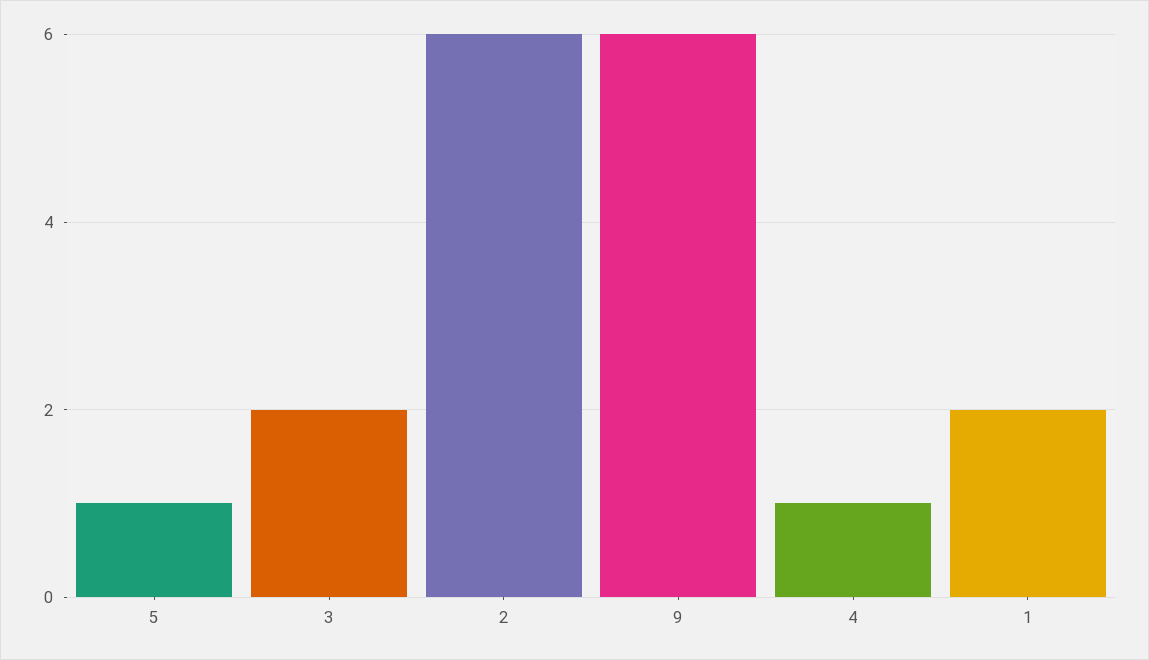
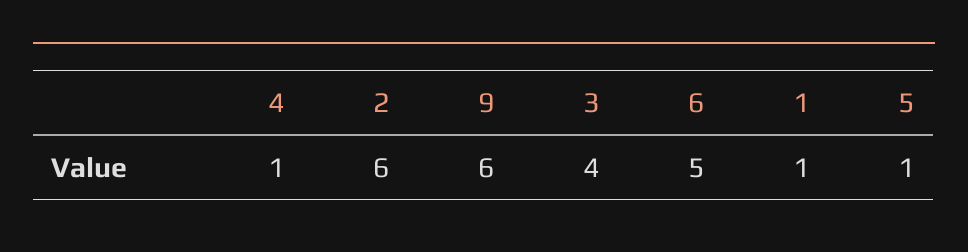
3: 2 -> 4
1: 2 -> 1
6: none -> 5

